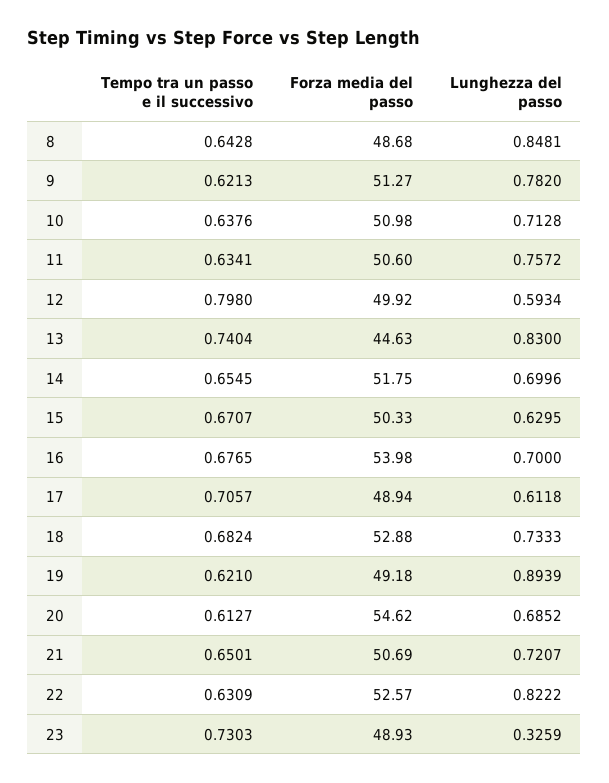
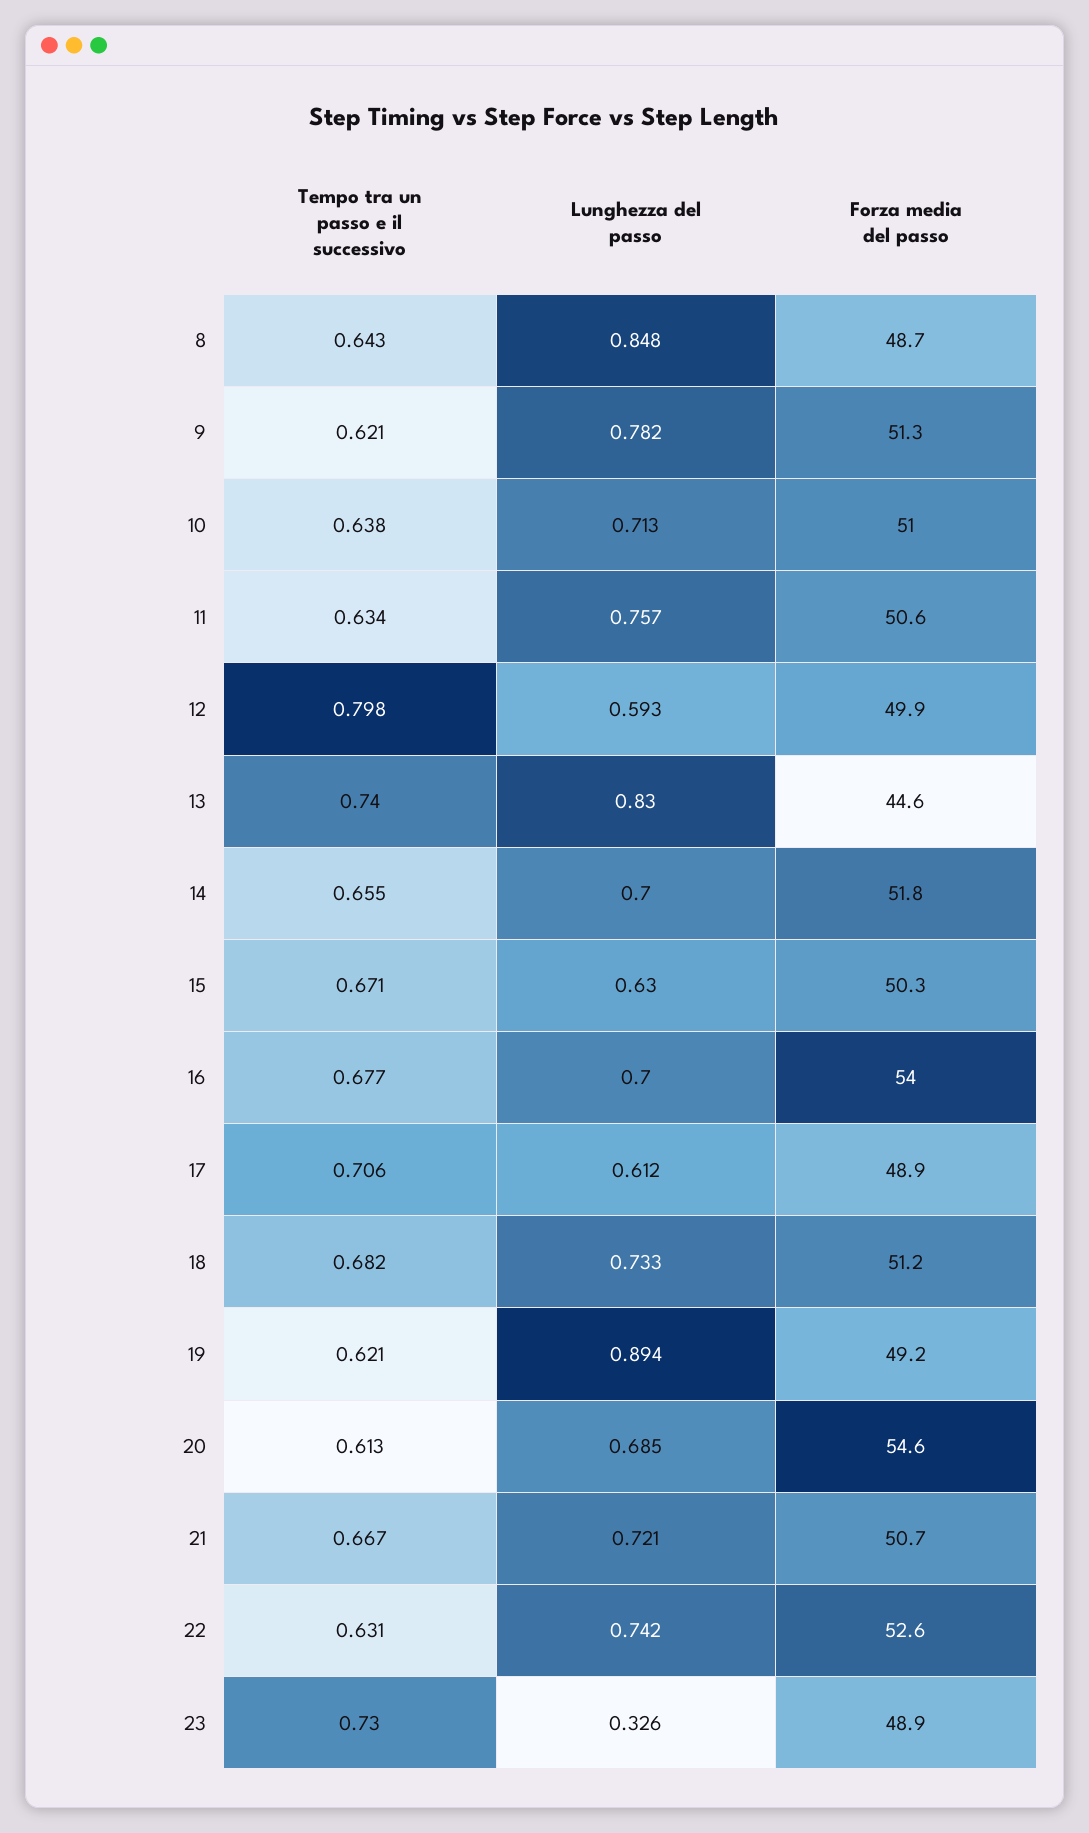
Forza media del passo, 18: 52.88 -> 51.2
Tempo tra un passo e il successivo, 21: 0.6501 -> 0.667
Lunghezza del passo, 22: 0.8222 -> 0.742

